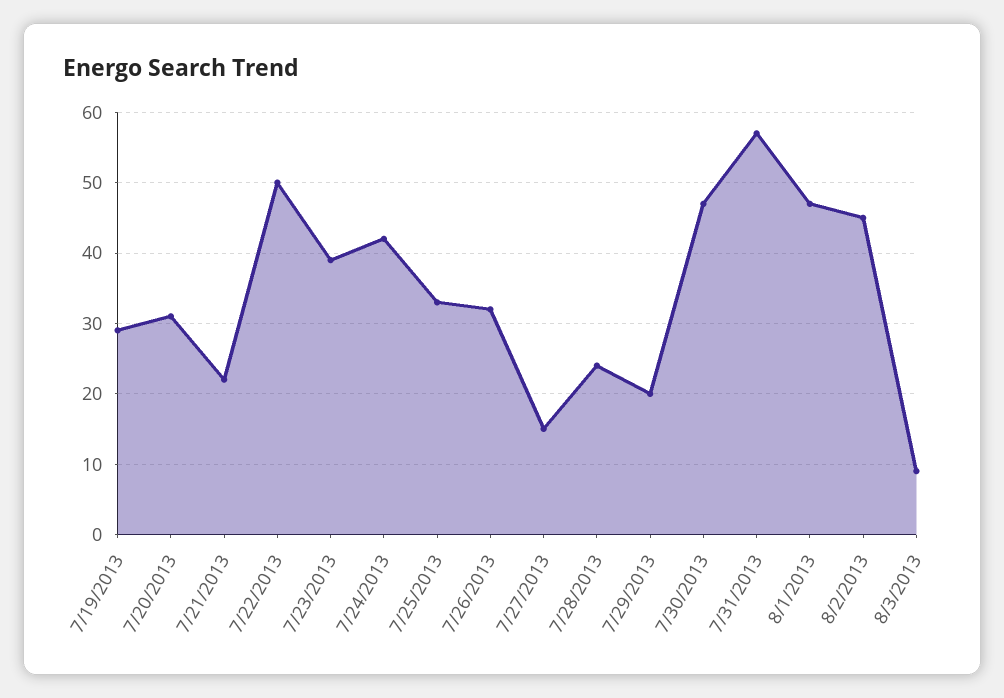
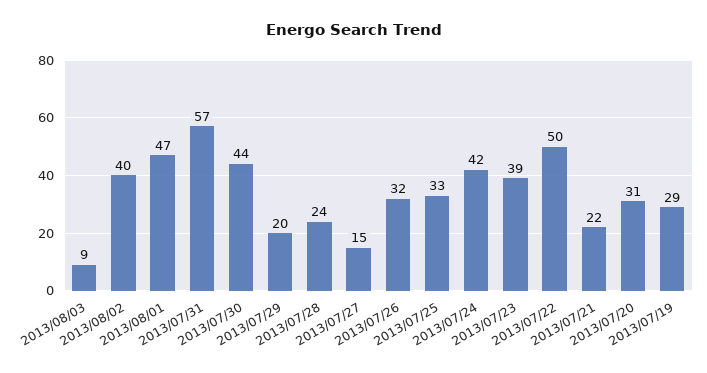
7/30/2013: 47 -> 44
8/2/2013: 45 -> 40

